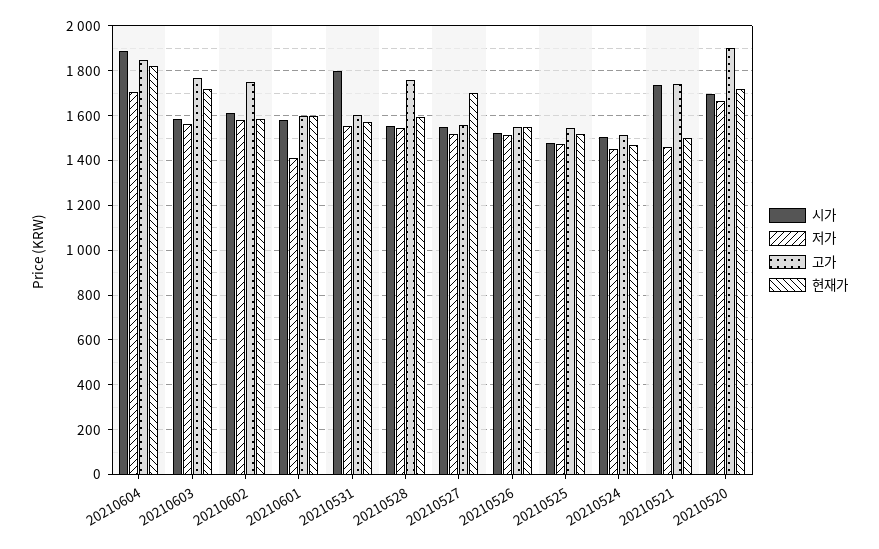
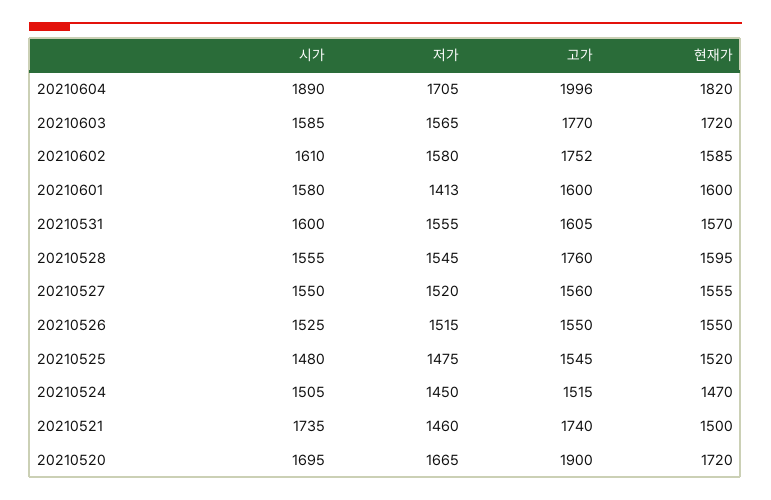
고가, 20210604: 1850 -> 1996
시가, 20210531: 1800 -> 1600
현재가, 20210527: 1700 -> 1555

